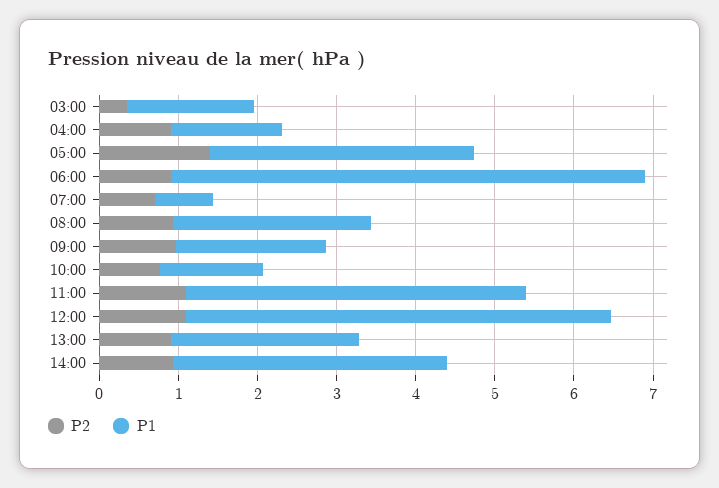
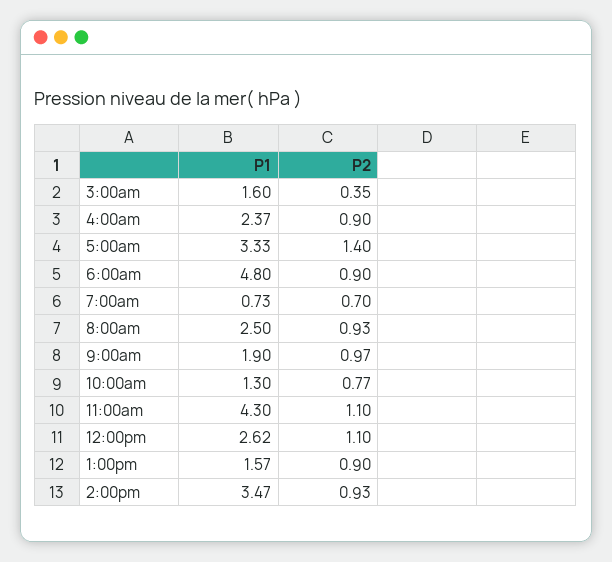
P1, 04:00: 1.4 -> 2.37
P1, 06:00: 6 -> 4.8
P1, 12:00: 5.4 -> 2.62
P1, 13:00: 2.4 -> 1.57

